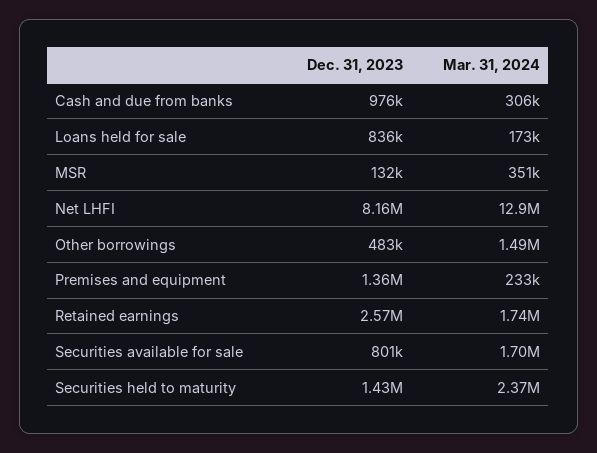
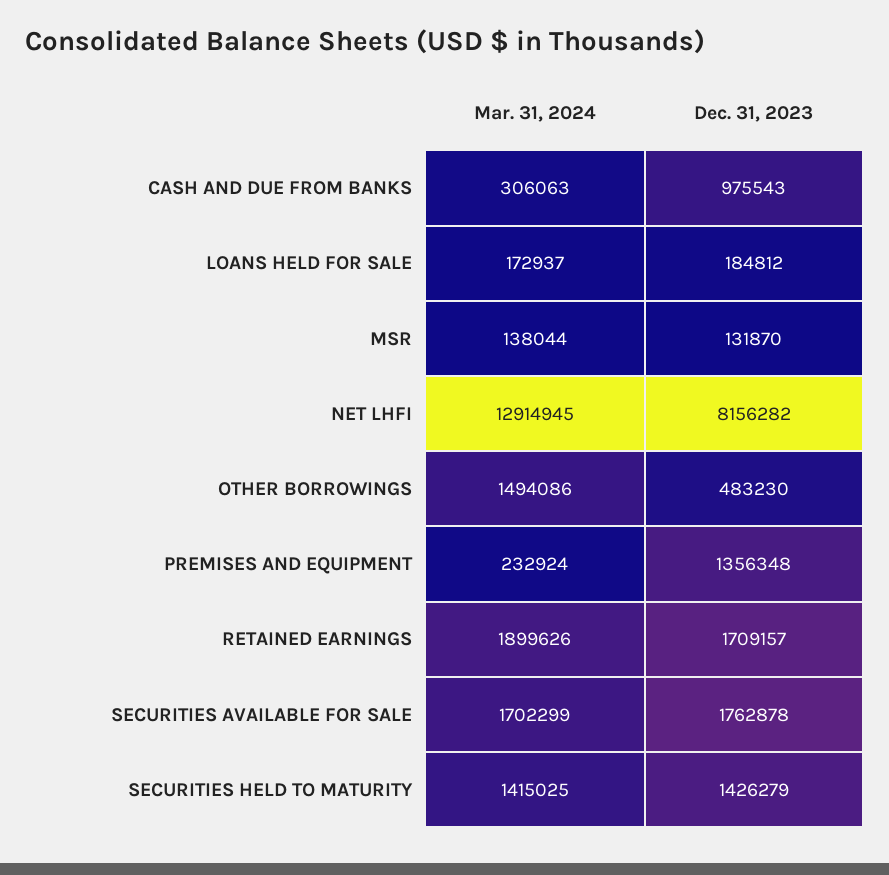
Dec. 31, 2023, Loans held for sale: 836000 -> 184812
Mar. 31, 2024, MSR: 351000 -> 138044
Dec. 31, 2023, Retained earnings: 2570000 -> 1709157
Mar. 31, 2024, Retained earnings: 1740000 -> 1899626
Dec. 31, 2023, Securities available for sale: 801000 -> 1762878
Mar. 31, 2024, Securities held to maturity: 2370000 -> 1415025

